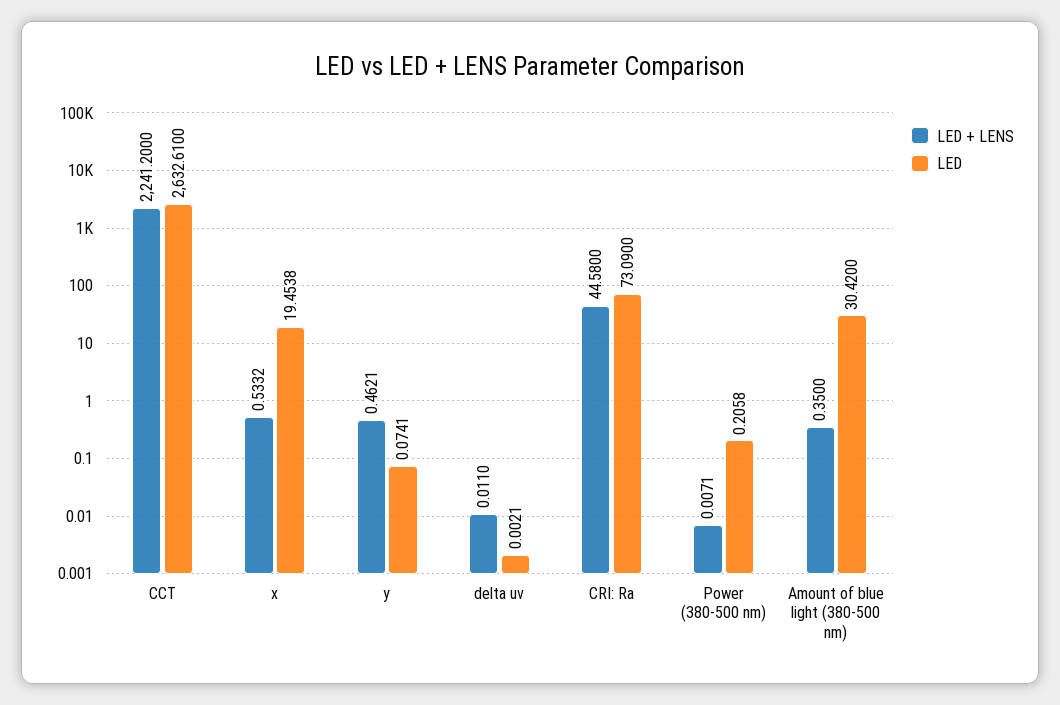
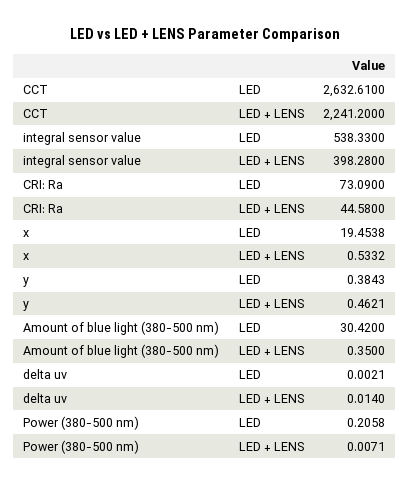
LED, y: 0.0741 -> 0.3843
LED + LENS, delta uv: 0.011 -> 0.014
LED, integral sensor value: none -> 538.33
LED + LENS, integral sensor value: none -> 398.28

